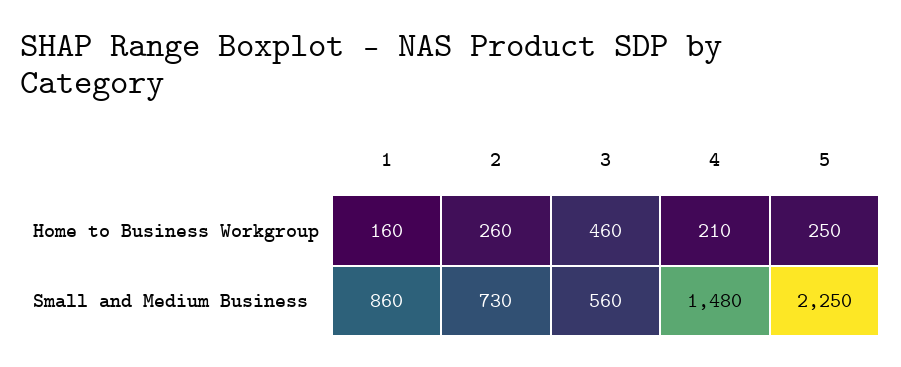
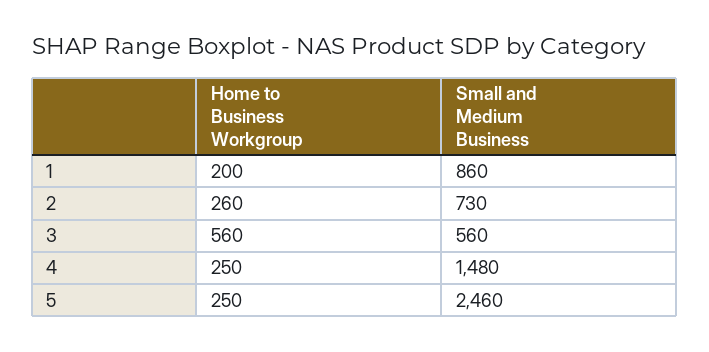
1, Home to Business Workgroup: 160 -> 200
3, Home to Business Workgroup: 460 -> 560
4, Home to Business Workgroup: 210 -> 250
5, Small and Medium Business: 2250 -> 2460

